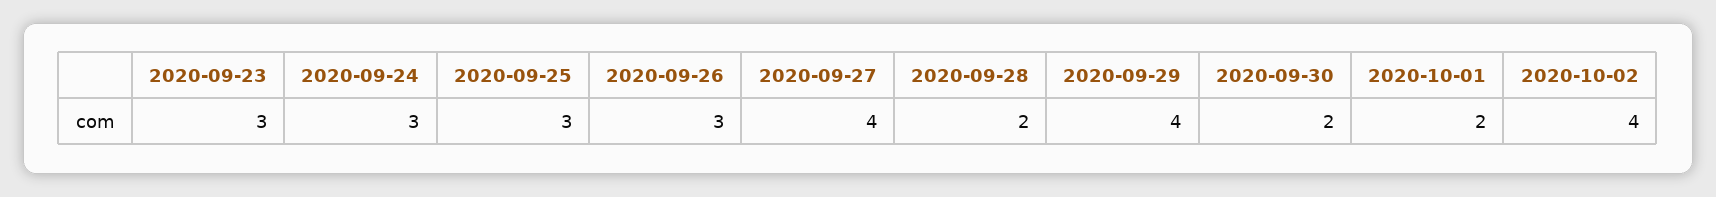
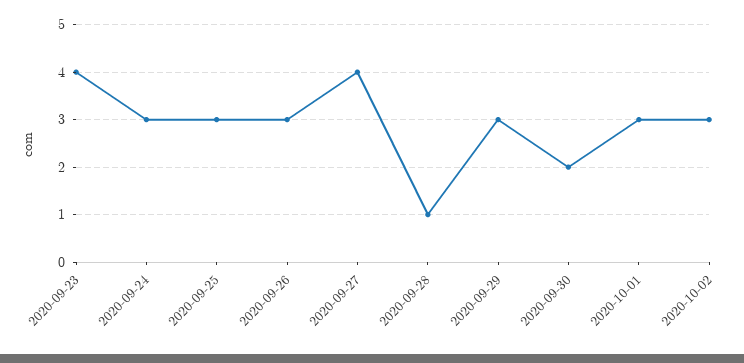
2020-09-23: 3 -> 4
2020-09-28: 2 -> 1
2020-09-29: 4 -> 3
2020-10-01: 2 -> 3
2020-10-02: 4 -> 3

